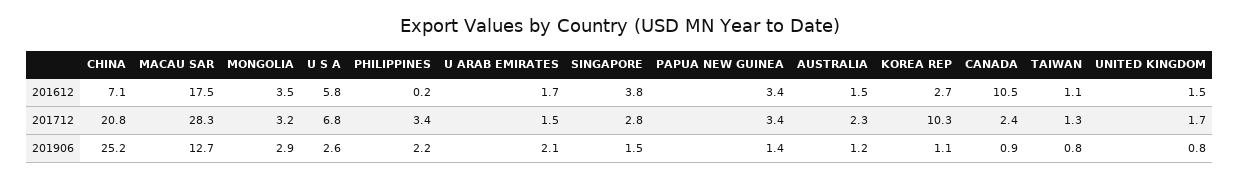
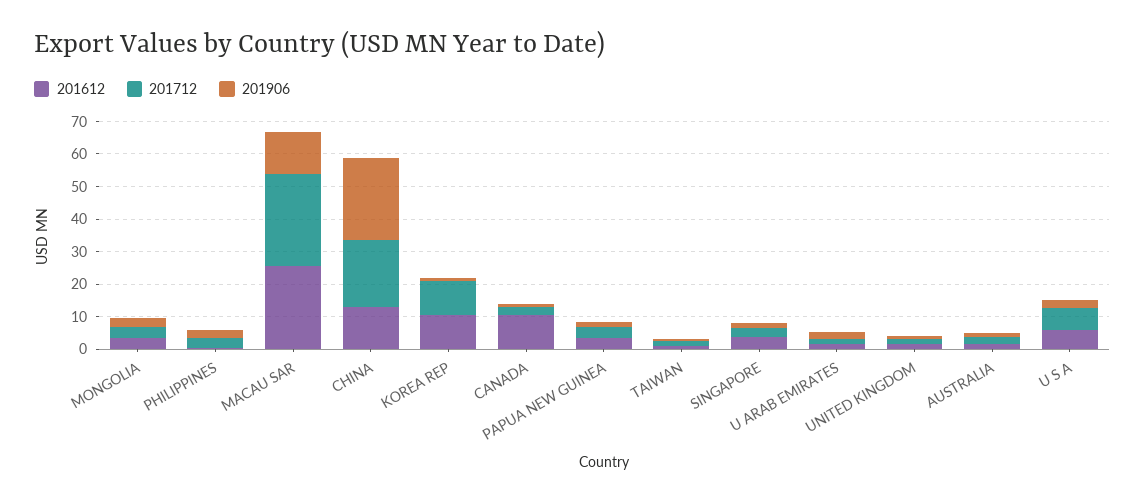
201612, CHINA: 7.1 -> 12.5
201612, MACAU SAR: 17.5 -> 25
201612, KOREA REP: 2.7 -> 10

